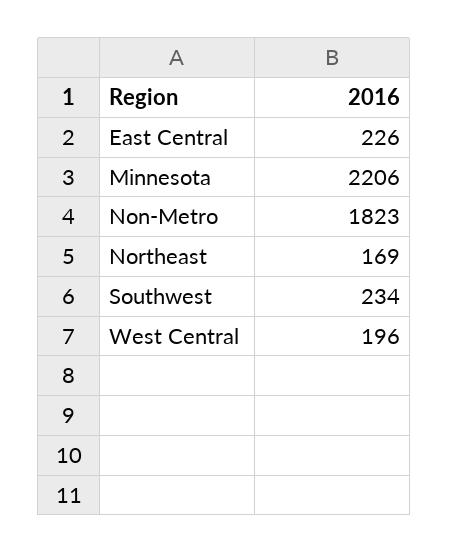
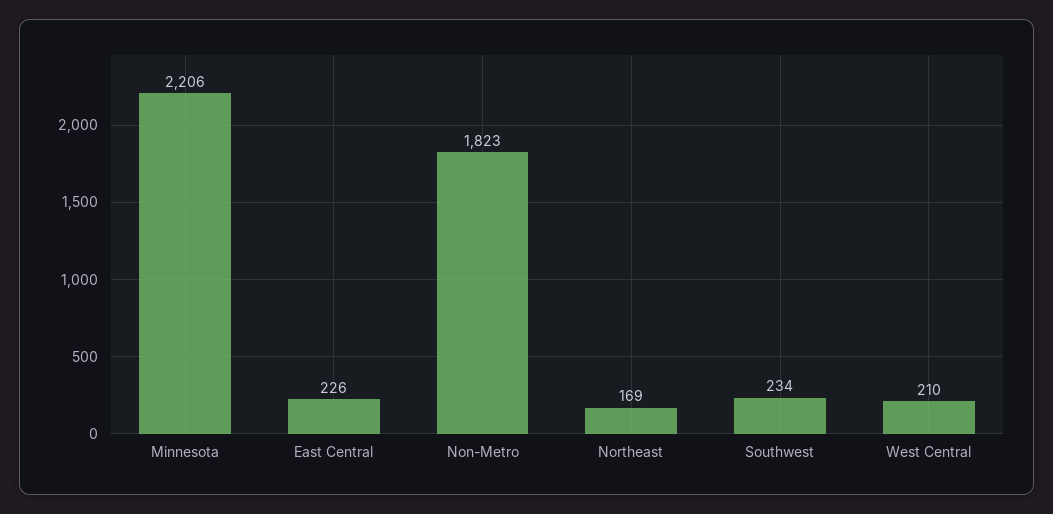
West Central: 196 -> 210

